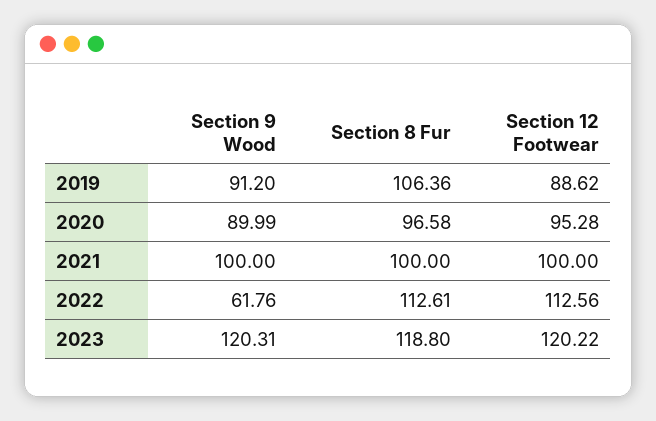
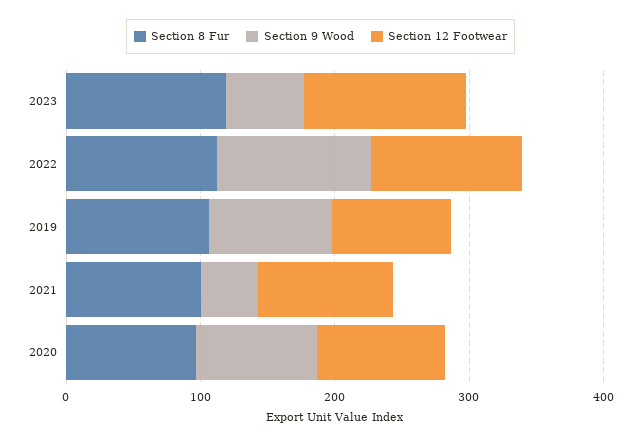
Section 9 Wood, 2021: 100 -> 40
Section 9 Wood, 2022: 61.76 -> 120
Section 9 Wood, 2023: 120.31 -> 60

